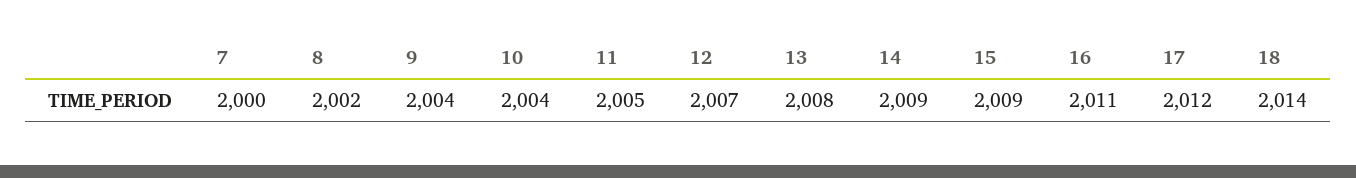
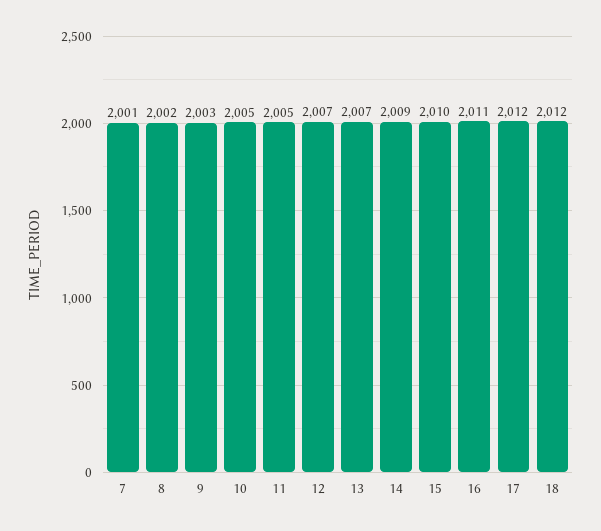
7: 2000 -> 2001
9: 2004 -> 2003
10: 2004 -> 2005
13: 2008 -> 2007
15: 2009 -> 2010
18: 2014 -> 2012

